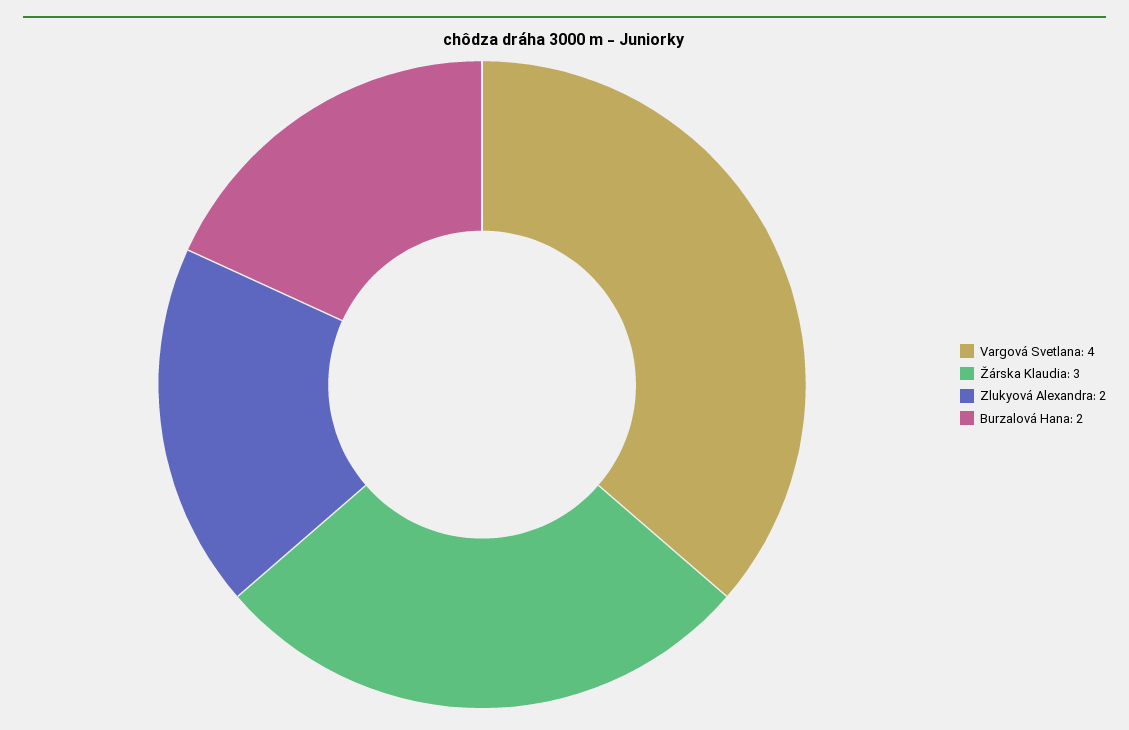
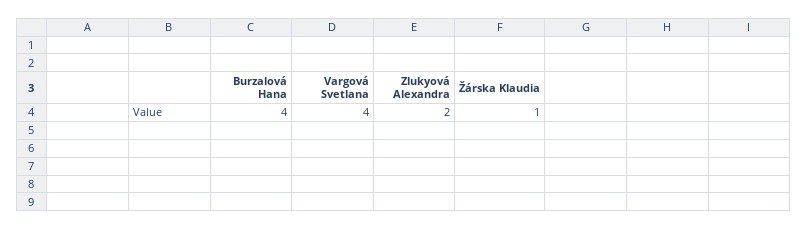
Žárska Klaudia: 3 -> 1
Burzalová Hana: 2 -> 4

